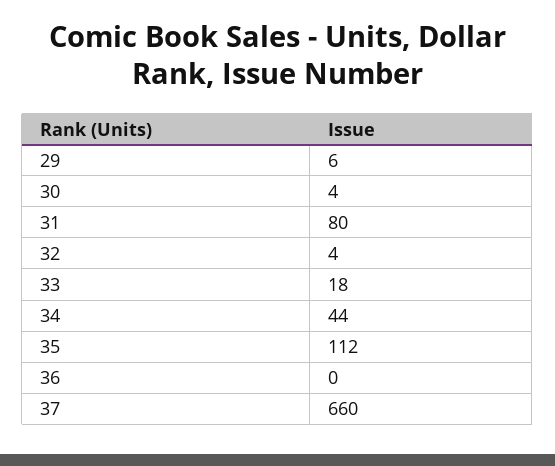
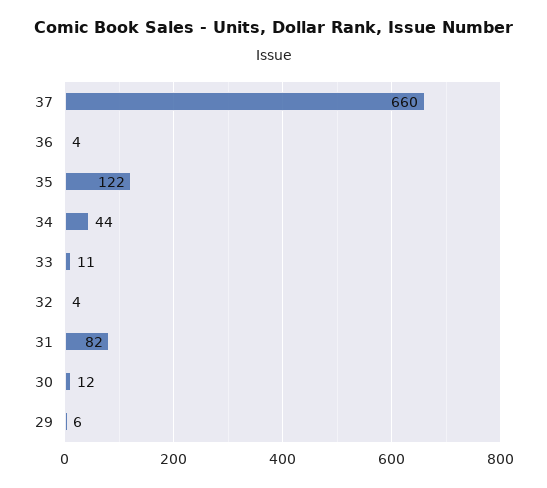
30: 4 -> 12
31: 80 -> 82
33: 18 -> 11
35: 112 -> 122
36: 0 -> 4

